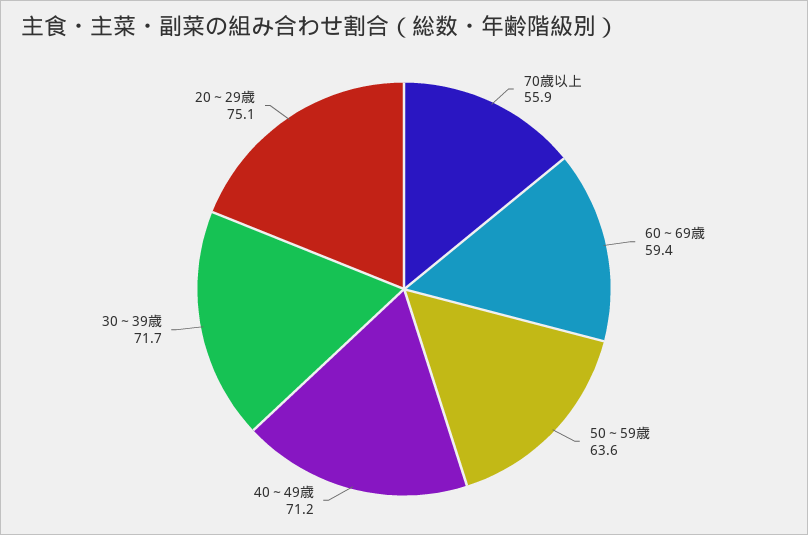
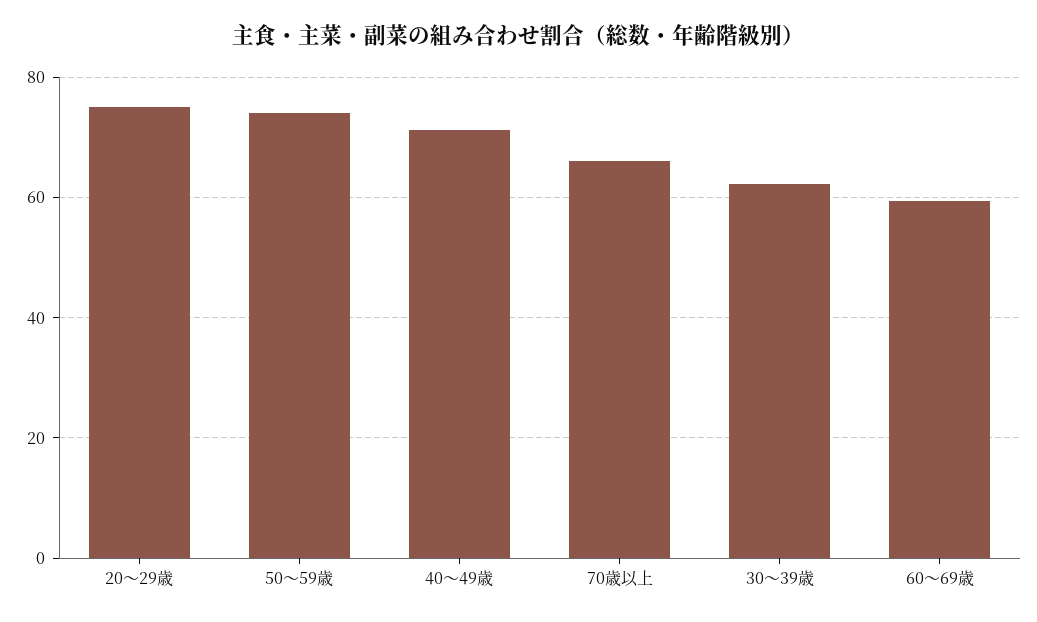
70歳以上: 55.9 -> 66
50～59歳: 63.6 -> 74
30～39歳: 71.7 -> 62

